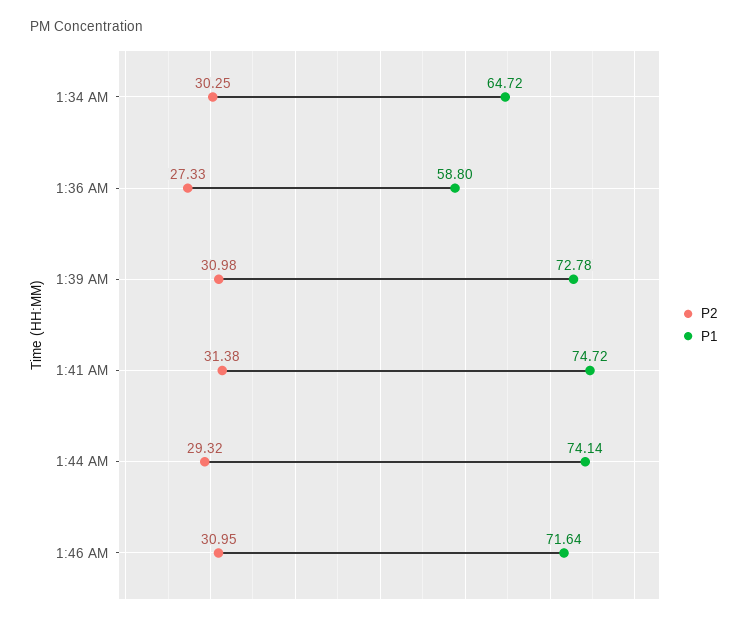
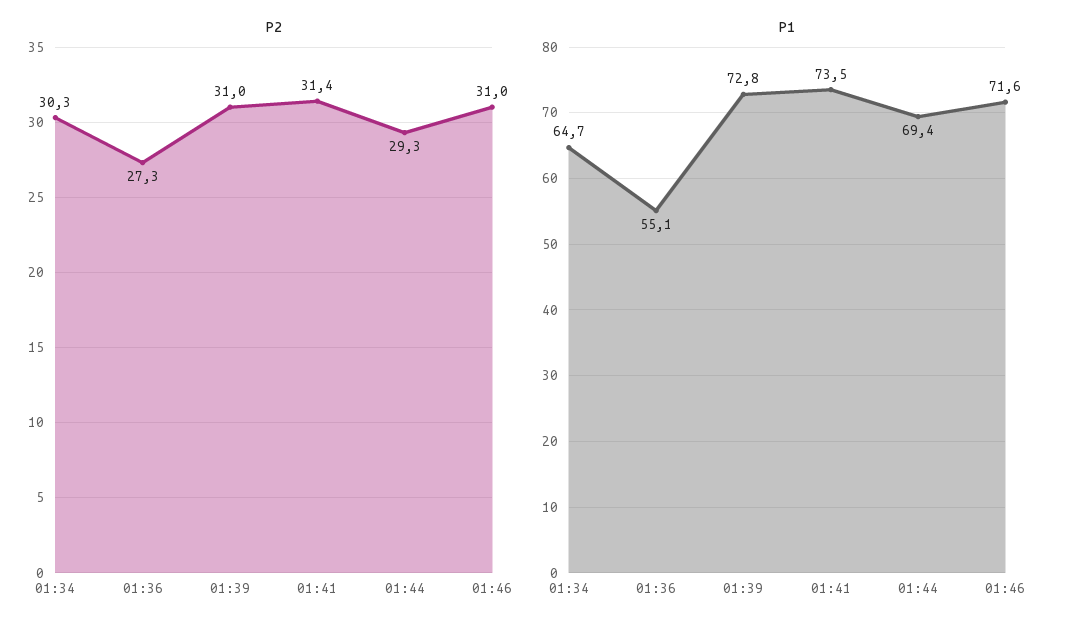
P1, 1:36 AM: 58.8 -> 55.1
P1, 1:41 AM: 74.72 -> 73.5
P1, 1:44 AM: 74.14 -> 69.4

